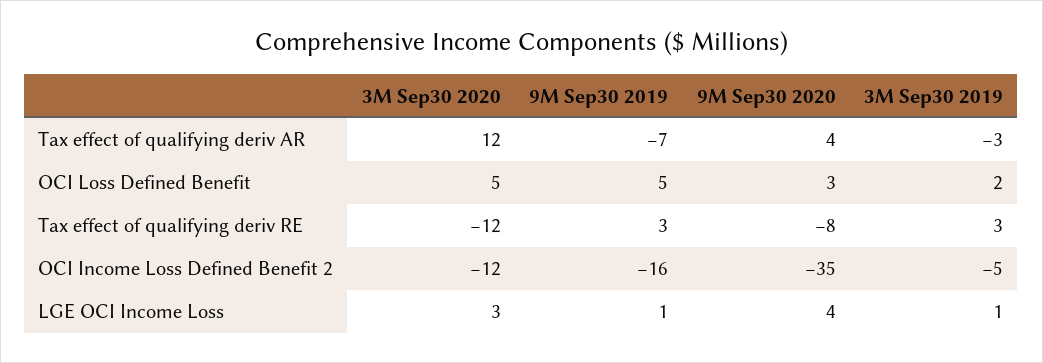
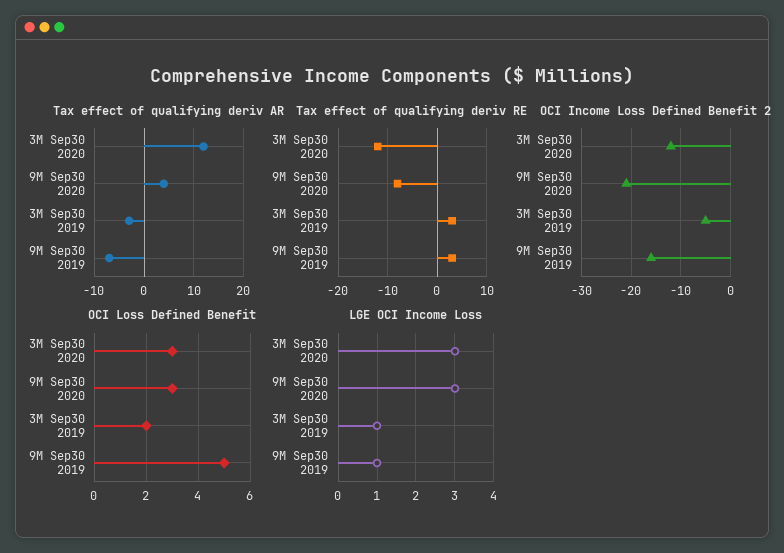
OCI Loss Defined Benefit, 3M Sep30 2020: 5 -> 3
OCI Income Loss Defined Benefit 2, 9M Sep30 2020: -35 -> -20
LGE OCI Income Loss, 9M Sep30 2020: 4 -> 3

